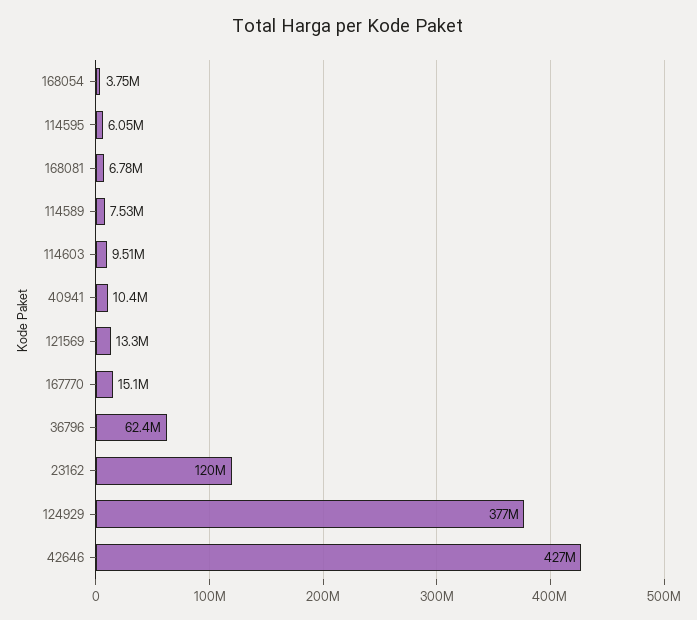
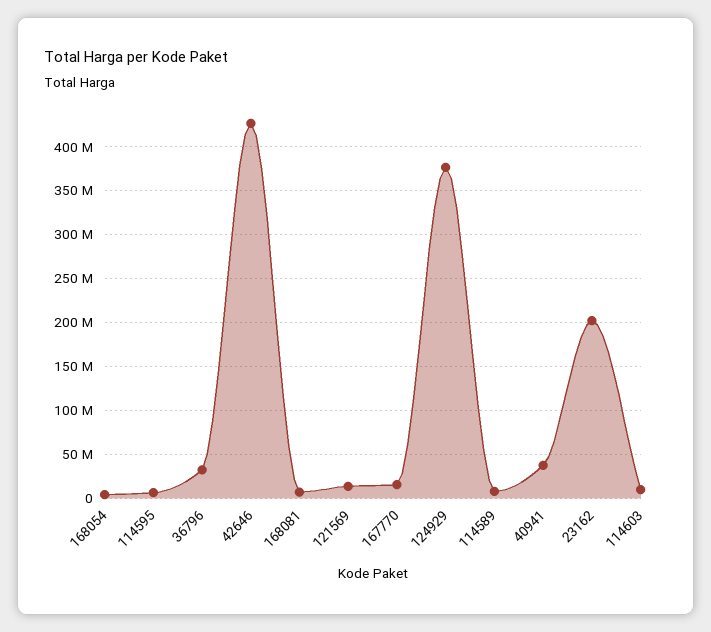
40941: 10400000 -> 40000000
36796: 62400000 -> 30000000
23162: 120000000 -> 200000000

